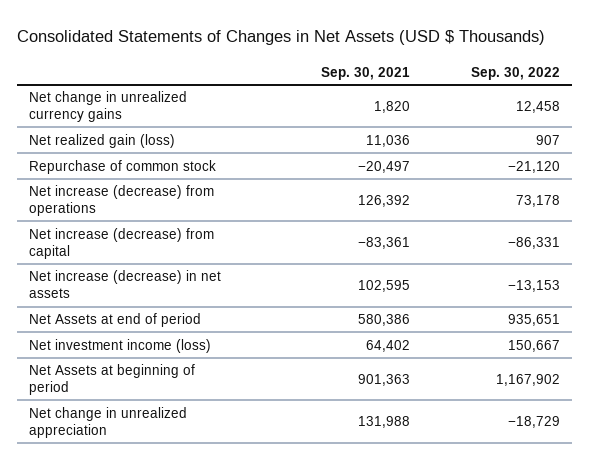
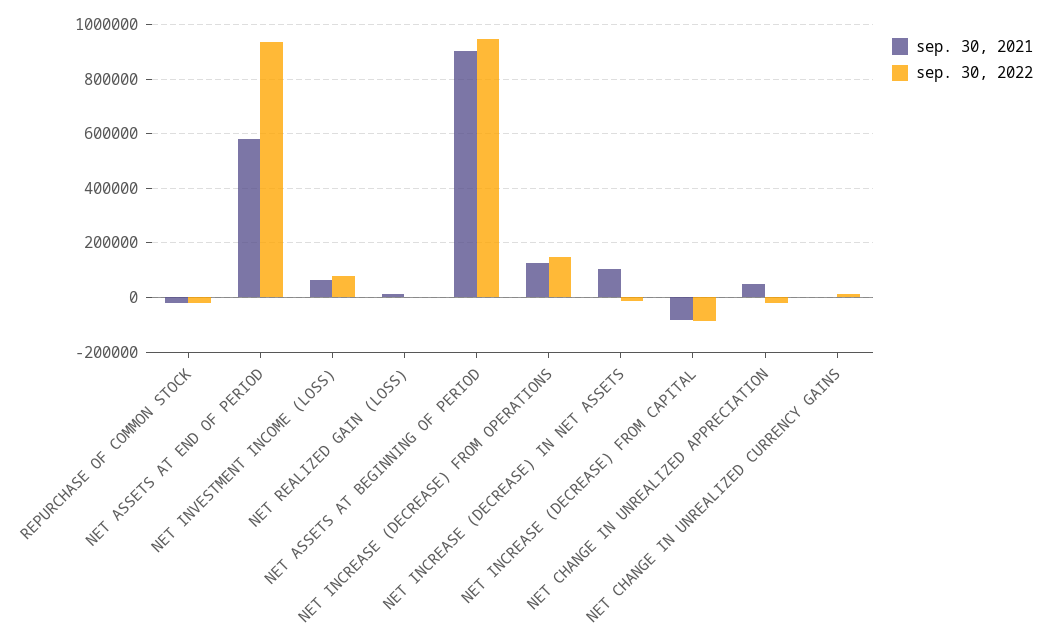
Sep. 30, 2022, Net increase (decrease) from operations: 73178 -> 150000
Sep. 30, 2022, Net investment income (loss): 150667 -> 75000
Sep. 30, 2022, Net Assets at beginning of period: 1167902 -> 950000
Sep. 30, 2021, Net change in unrealized appreciation: 131988 -> 50000

